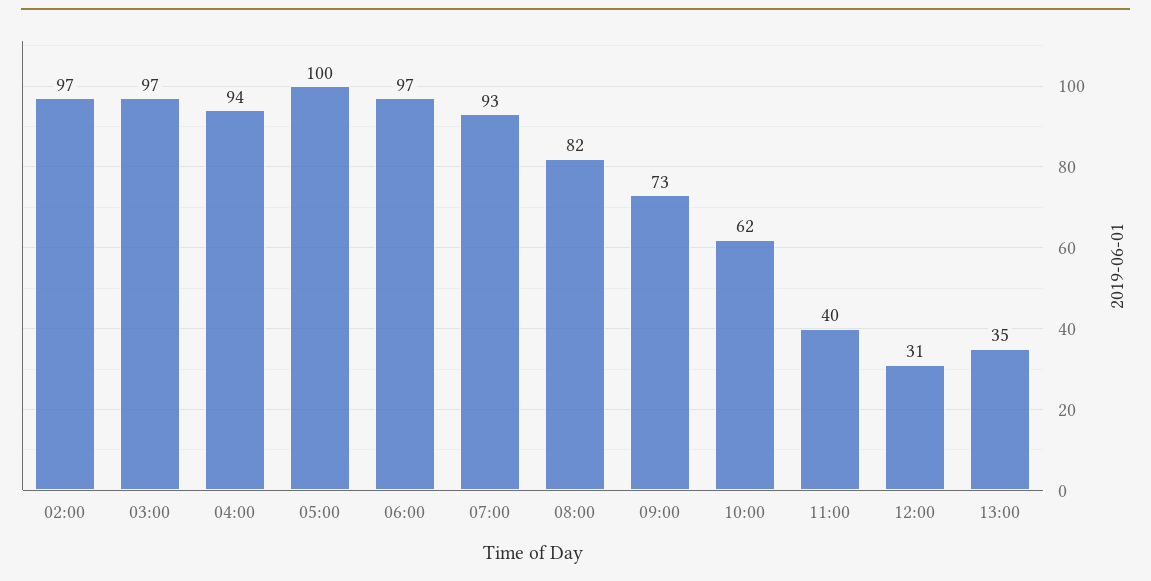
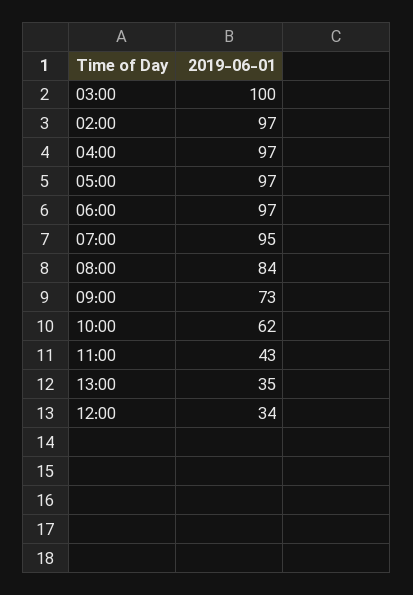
03:00: 97 -> 100
04:00: 94 -> 97
05:00: 100 -> 97
07:00: 93 -> 95
08:00: 82 -> 84
11:00: 40 -> 43
12:00: 31 -> 34

